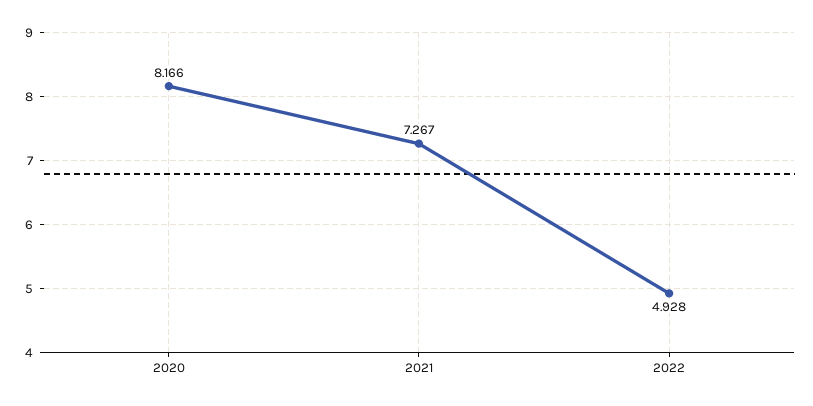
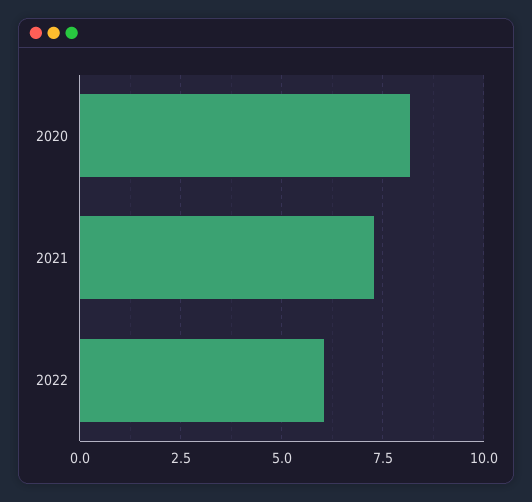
2022: 4.928 -> 6

